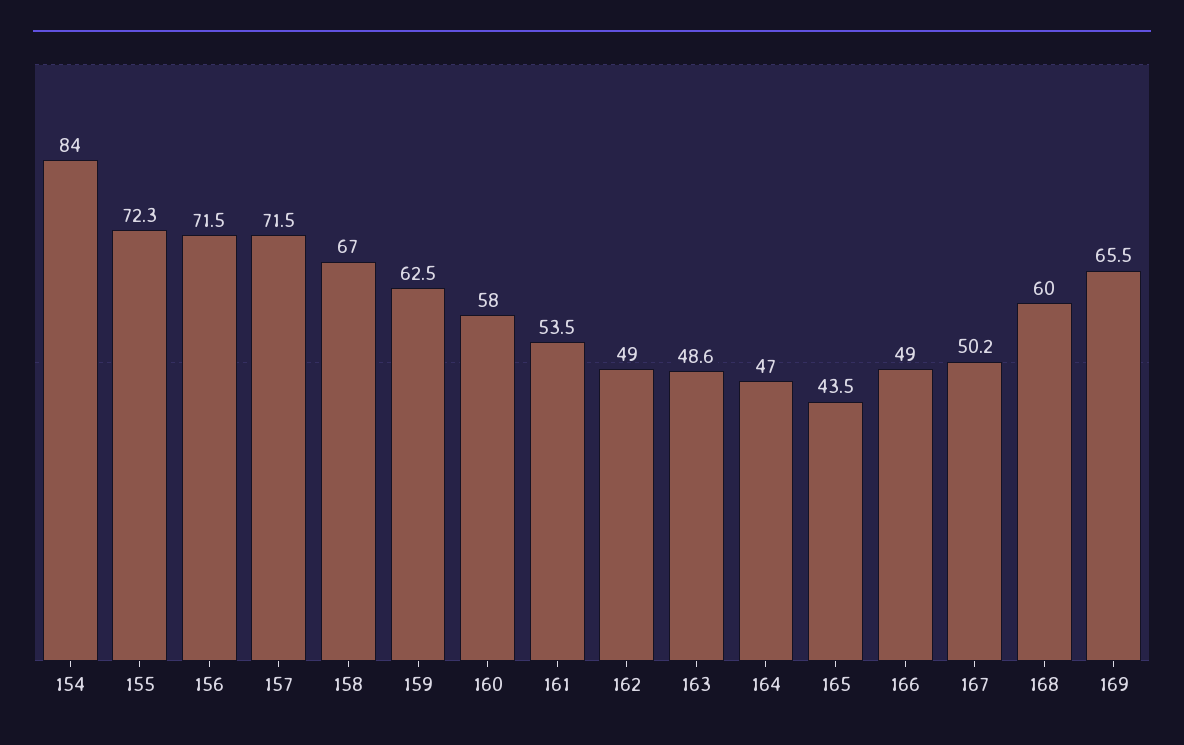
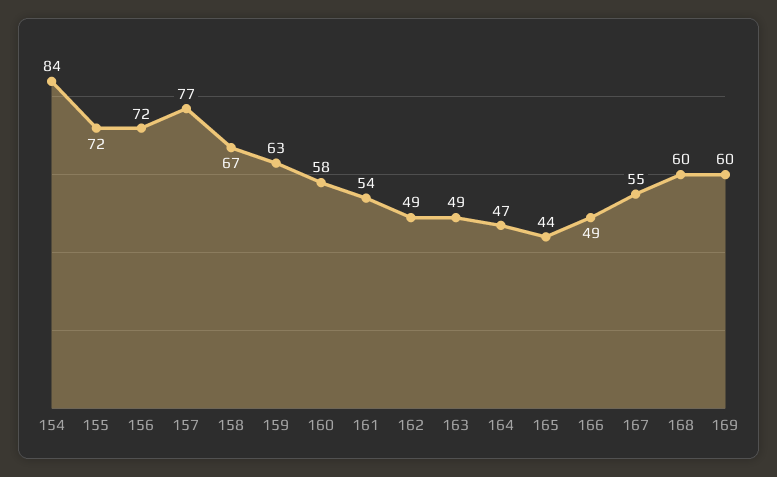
157: 71.5 -> 77
167: 50.2 -> 55
169: 65.5 -> 60

